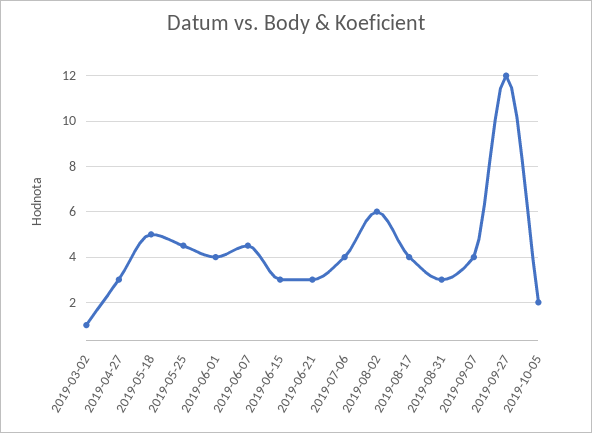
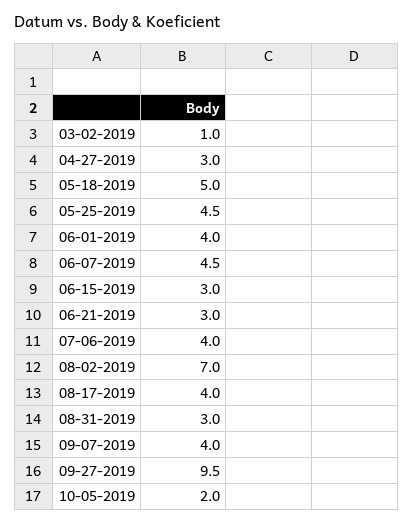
2019-08-02: 6 -> 7
2019-09-27: 12 -> 9.5

